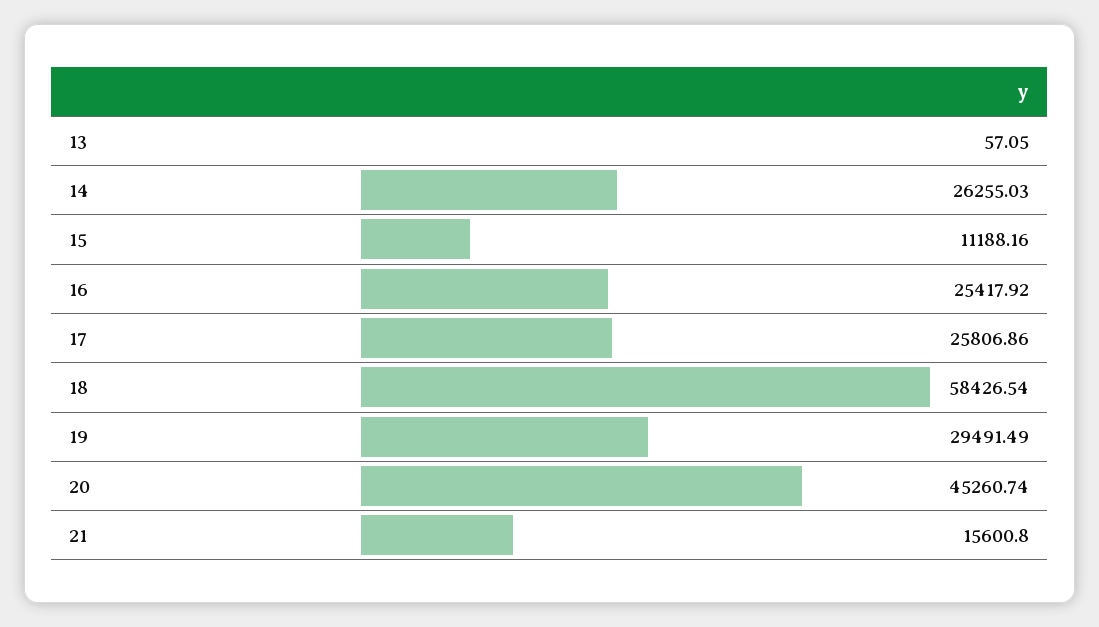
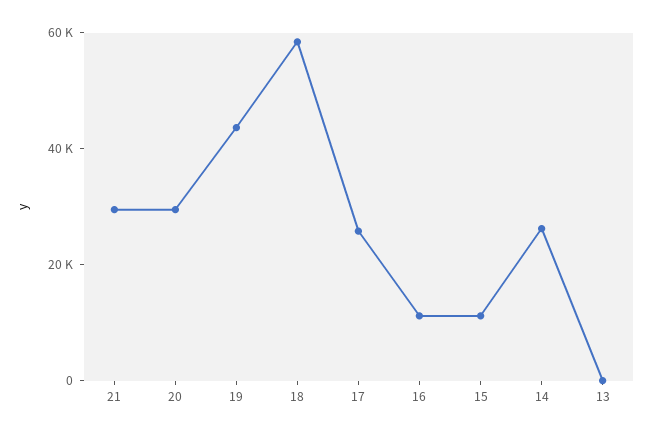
16: 25417.92 -> 10000
19: 29491.49 -> 45000
20: 45260.74 -> 30000
21: 15600.8 -> 30000

